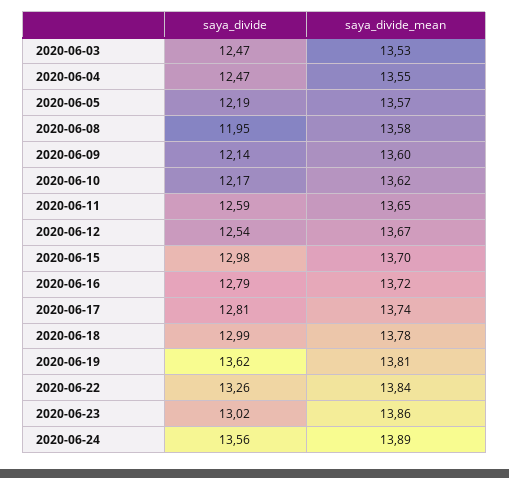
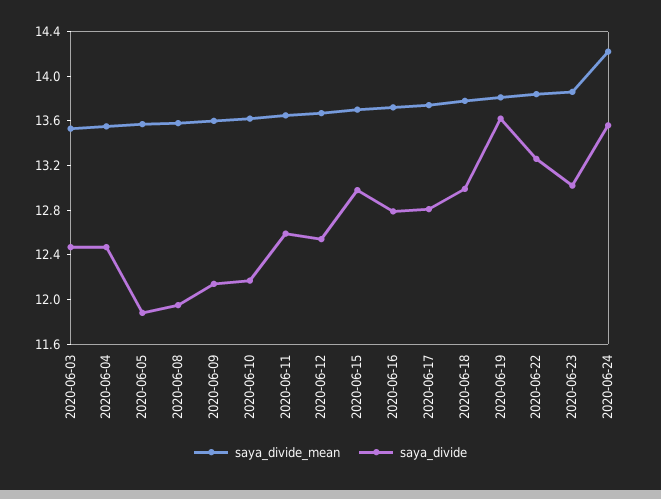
saya_divide, 2020-06-05: 12.19 -> 11.9
saya_divide_mean, 2020-06-24: 13.89 -> 14.2

